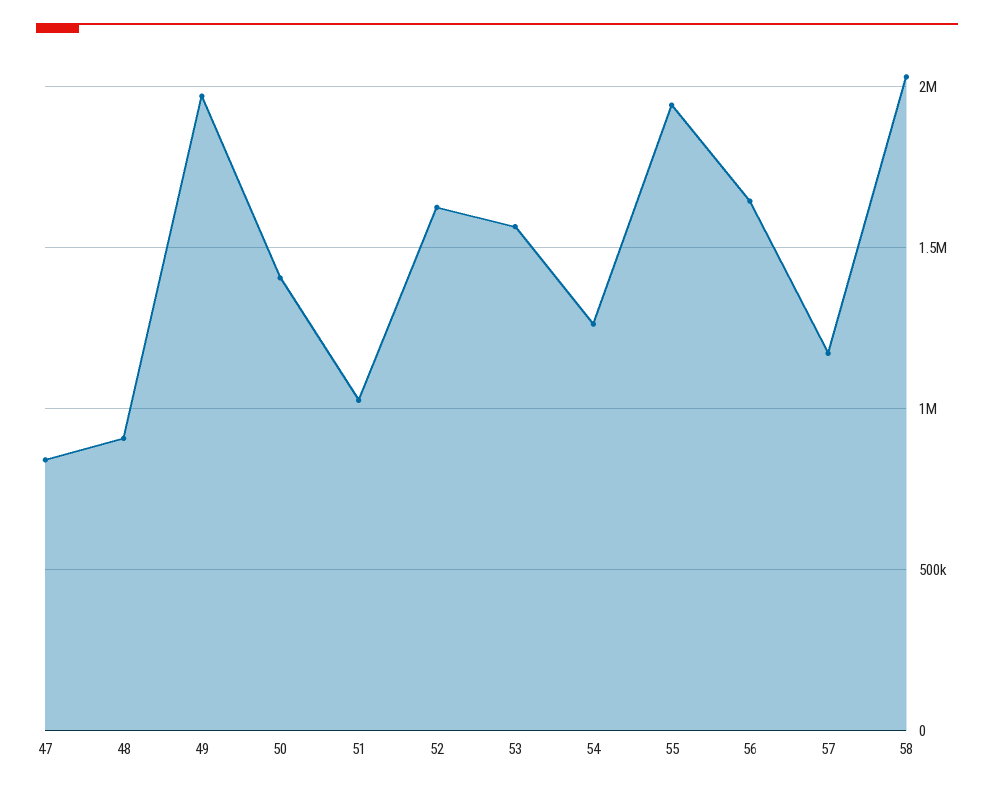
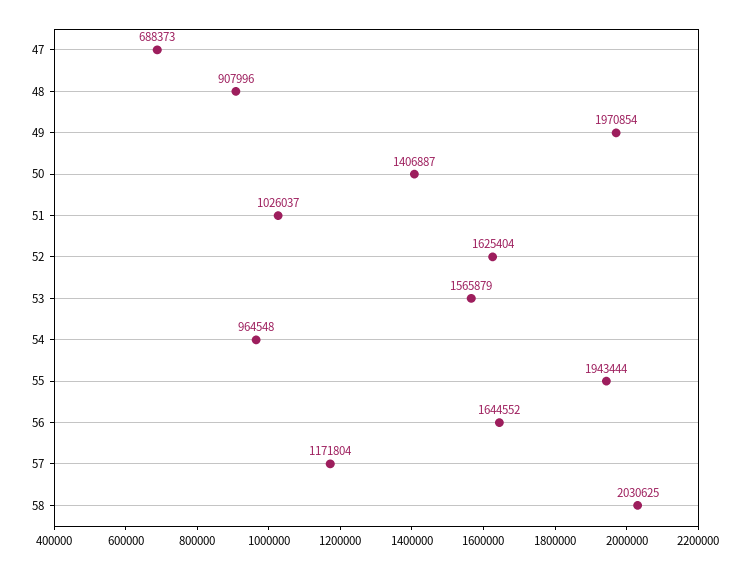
47: 850000 -> 688373
54: 1250000 -> 964548

